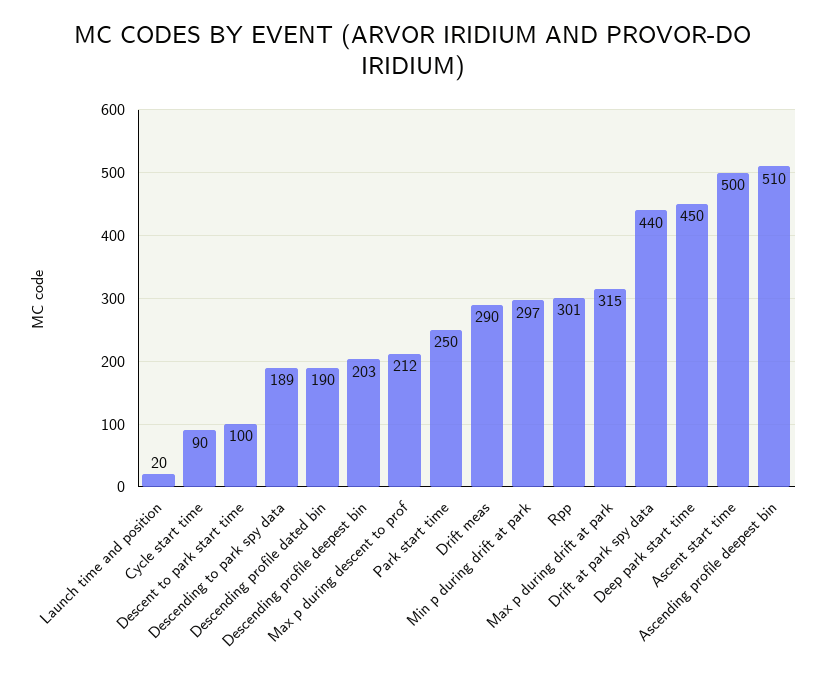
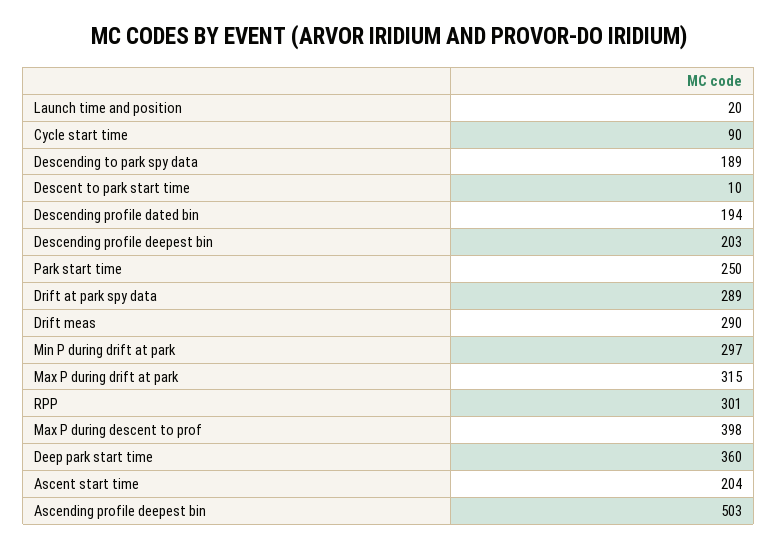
Descent to park start time: 100 -> 10
Descending profile dated bin: 190 -> 194
Max p during descent to prof: 212 -> 398
Drift at park spy data: 440 -> 289
Deep park start time: 450 -> 360
Ascent start time: 500 -> 204
Ascending profile deepest bin: 510 -> 503

